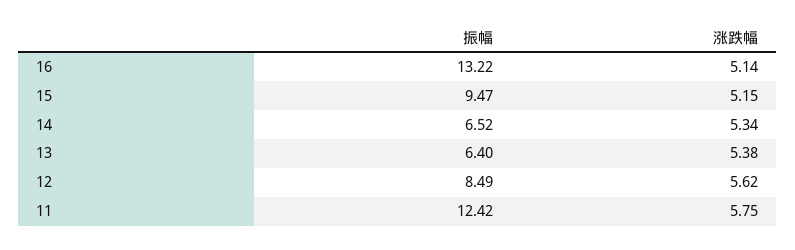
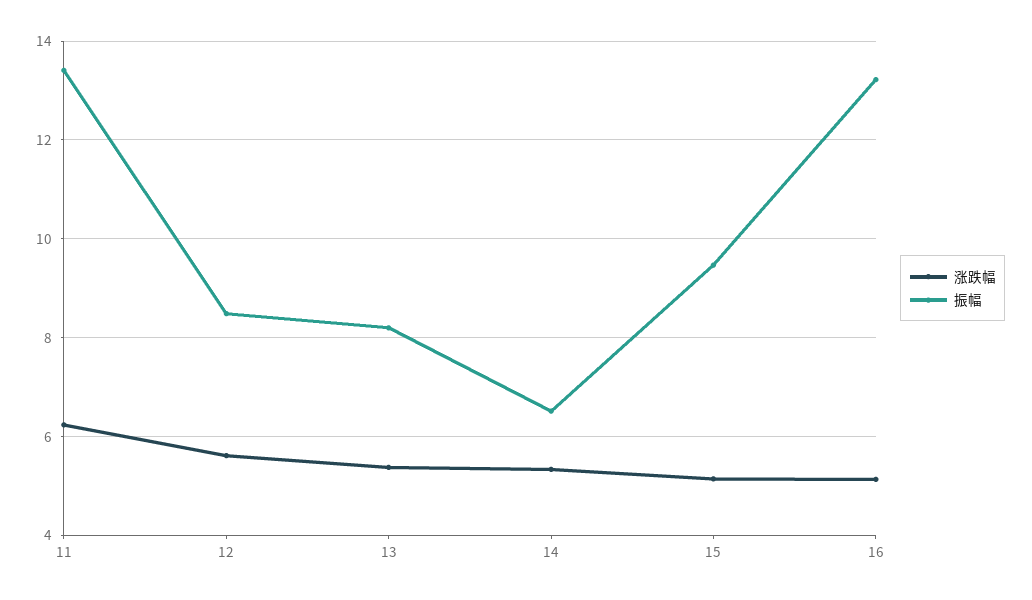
振幅, 13: 6.4 -> 8.2
振幅, 11: 12.42 -> 13.4
涨跌幅, 11: 5.75 -> 6.2

